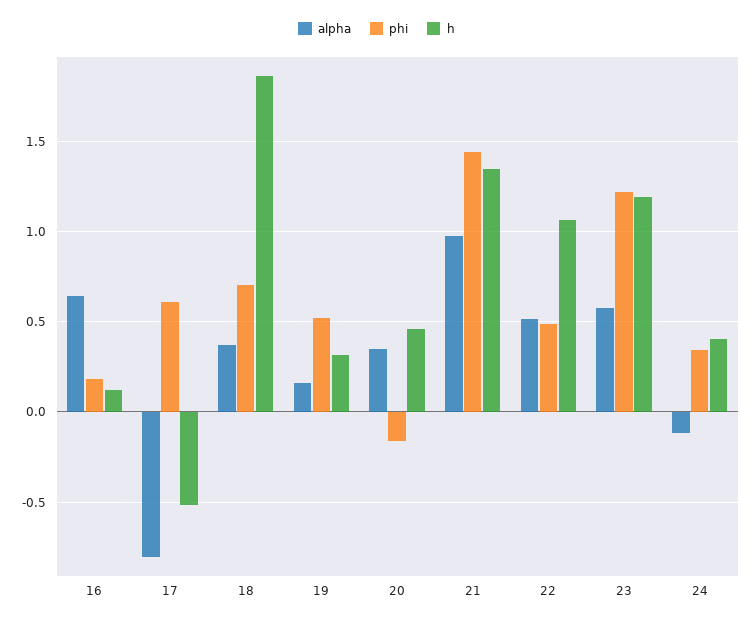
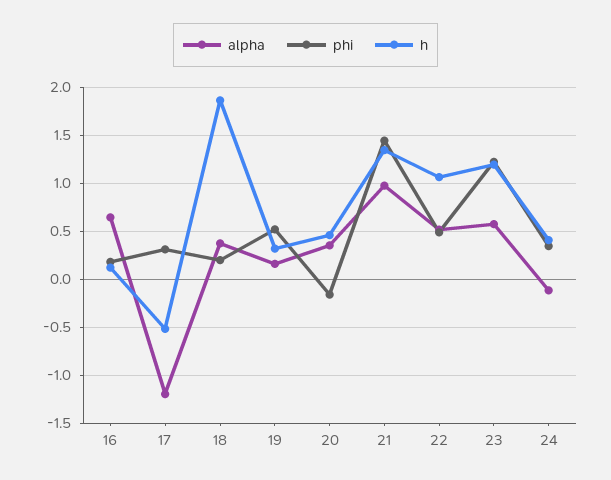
alpha, 17: -0.8 -> -1.2
phi, 17: 0.6 -> 0.3
phi, 18: 0.7 -> 0.2

